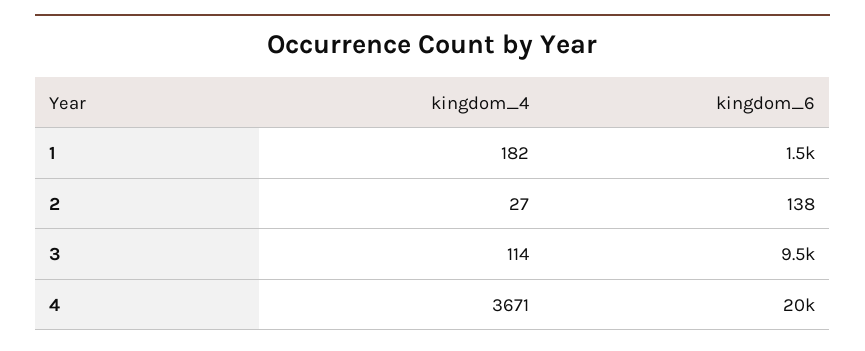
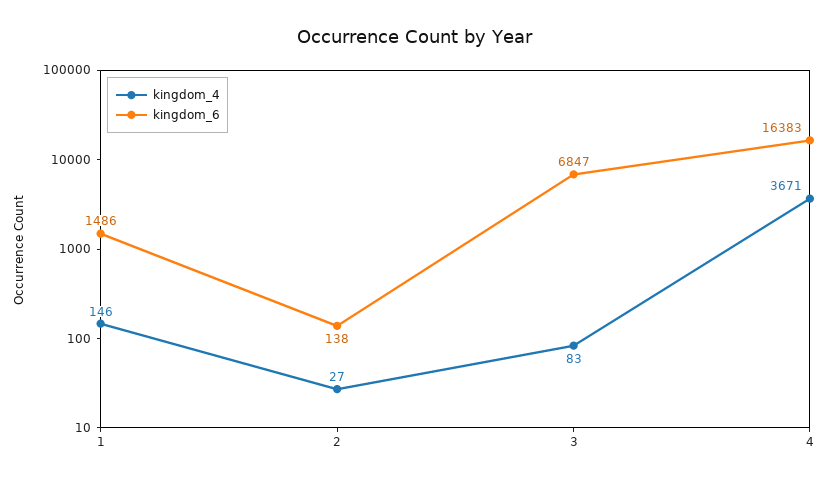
kingdom_4, 1: 182 -> 146
kingdom_4, 3: 114 -> 83
kingdom_6, 3: 9500 -> 6847
kingdom_6, 4: 20000 -> 16383

